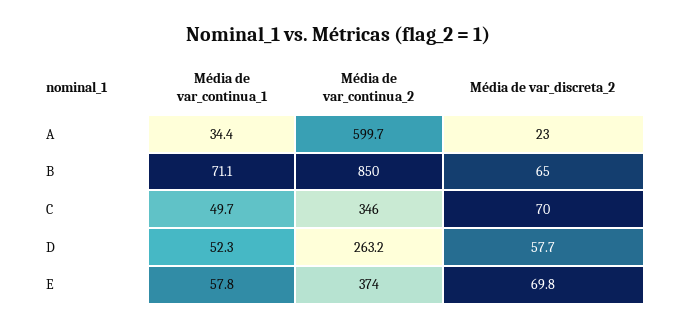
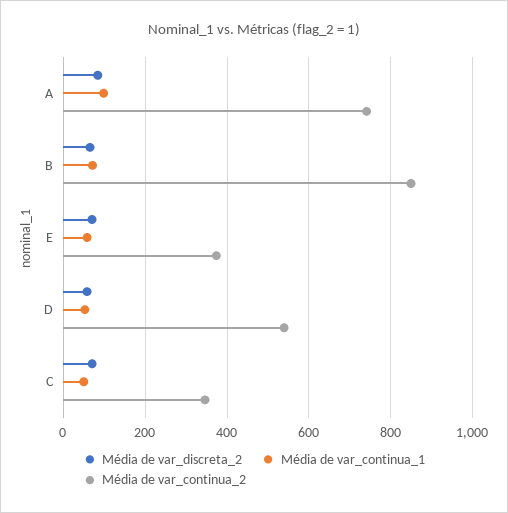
Média de var_continua_1, A: 34.4 -> 100
Média de var_continua_2, A: 599.7 -> 740
Média de var_discreta_2, A: 23 -> 80
Média de var_continua_2, D: 263.2 -> 540

